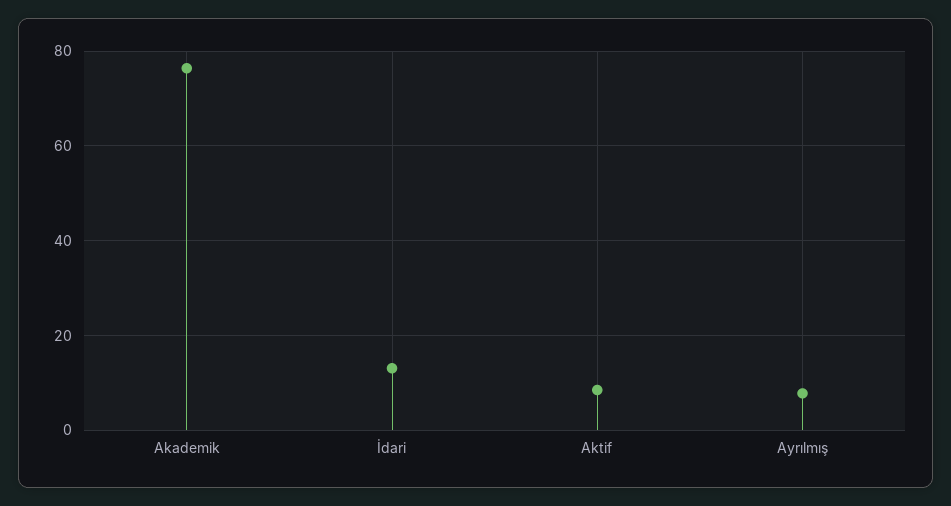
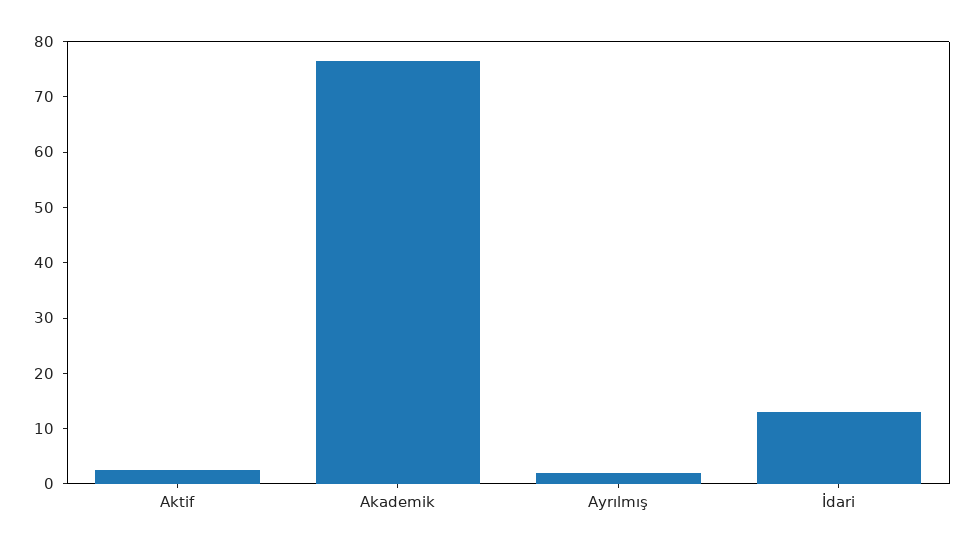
Aktif: 8 -> 2
Ayrılmış: 8 -> 2

